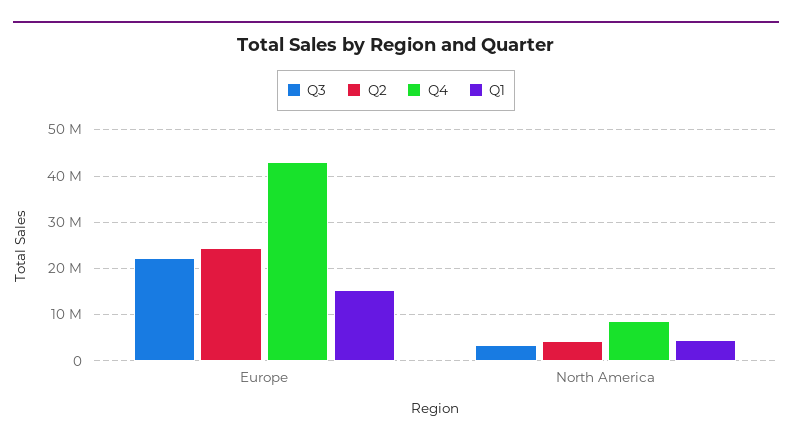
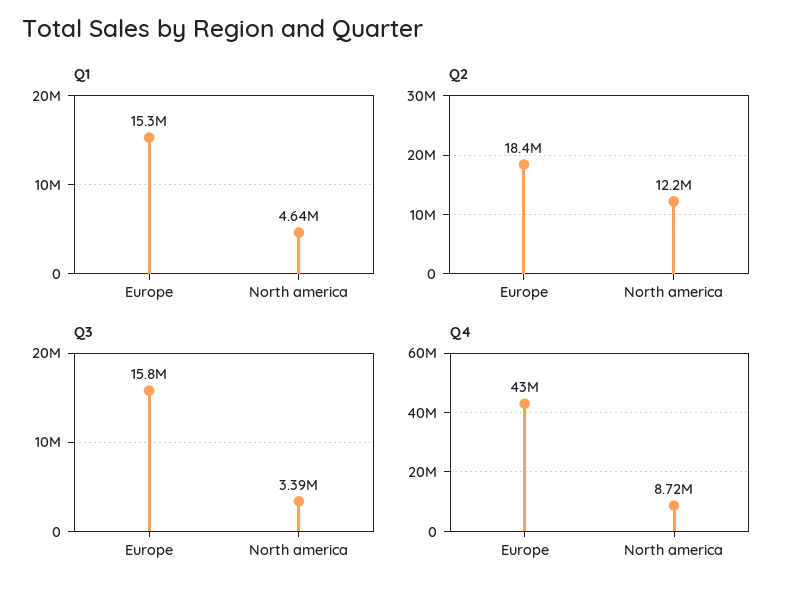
Q3, Europe: 22000000 -> 15800000
Q2, Europe: 24000000 -> 18400000
Q2, North America: 4000000 -> 12200000

